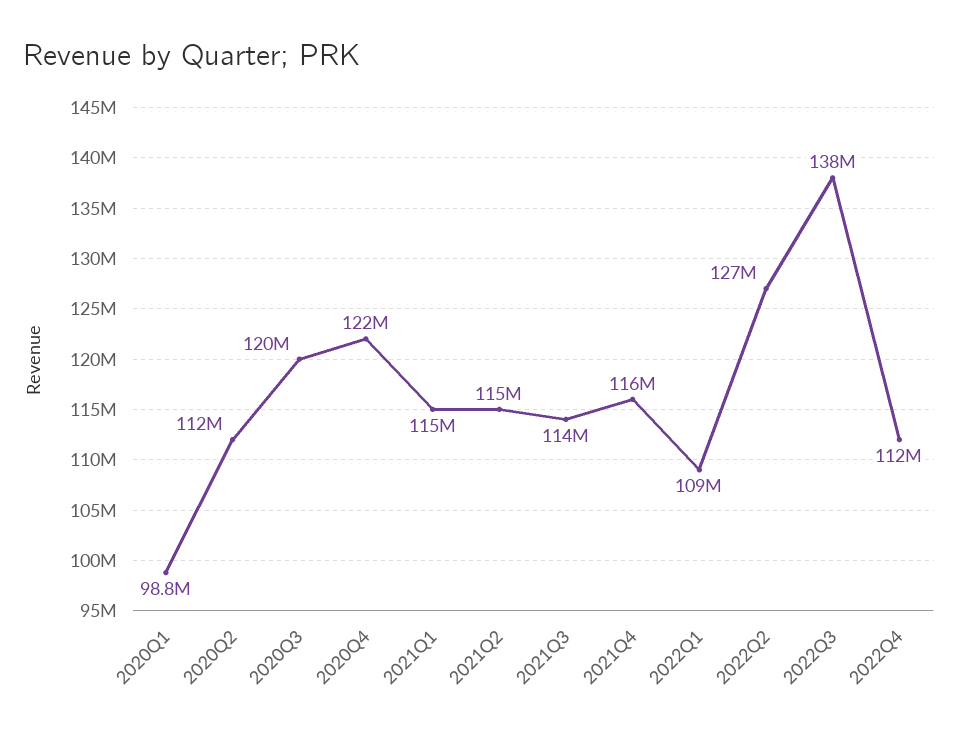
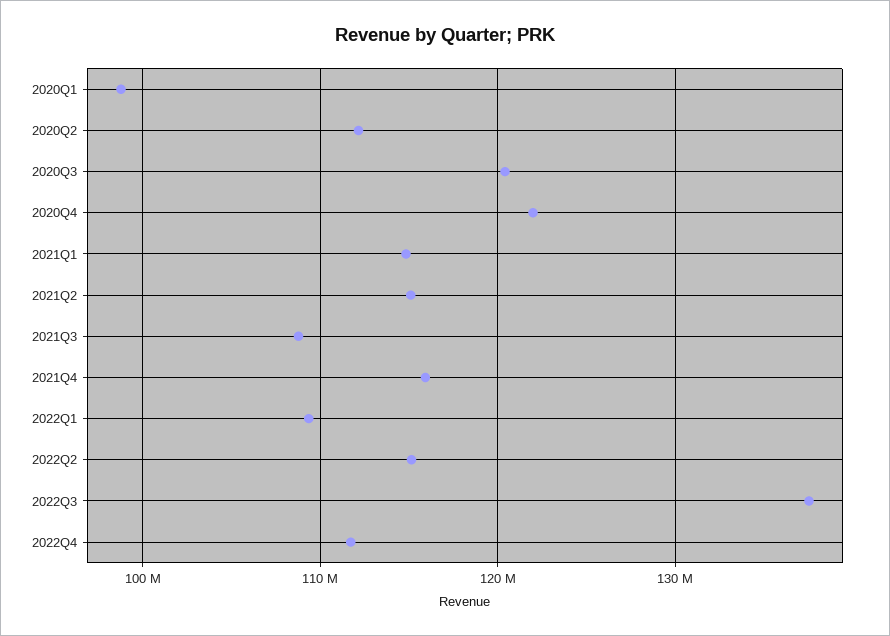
2021Q3: 114000000 -> 109000000
2022Q2: 127000000 -> 115000000

